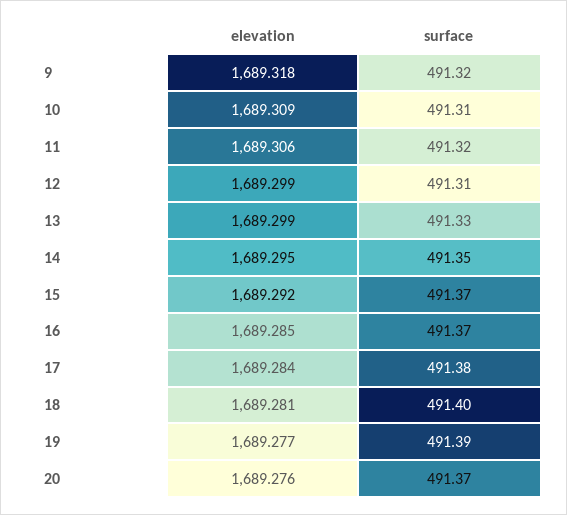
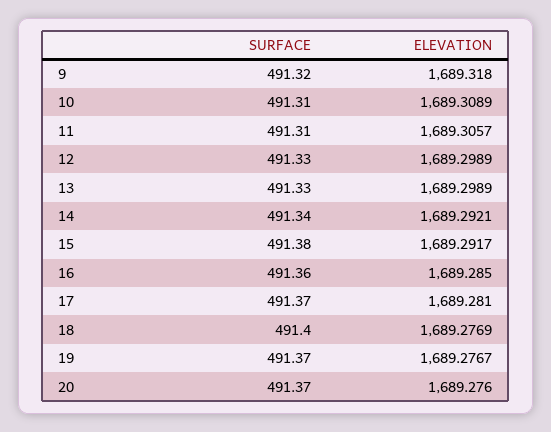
surface, 11: 491.32 -> 491.31
surface, 12: 491.31 -> 491.33
elevation, 14: 1689.295 -> 1689.2921
surface, 14: 491.35 -> 491.34
surface, 15: 491.37 -> 491.38
surface, 16: 491.37 -> 491.36
elevation, 17: 1689.284 -> 1689.281
surface, 17: 491.38 -> 491.37
elevation, 18: 1689.281 -> 1689.2769
surface, 19: 491.39 -> 491.37

